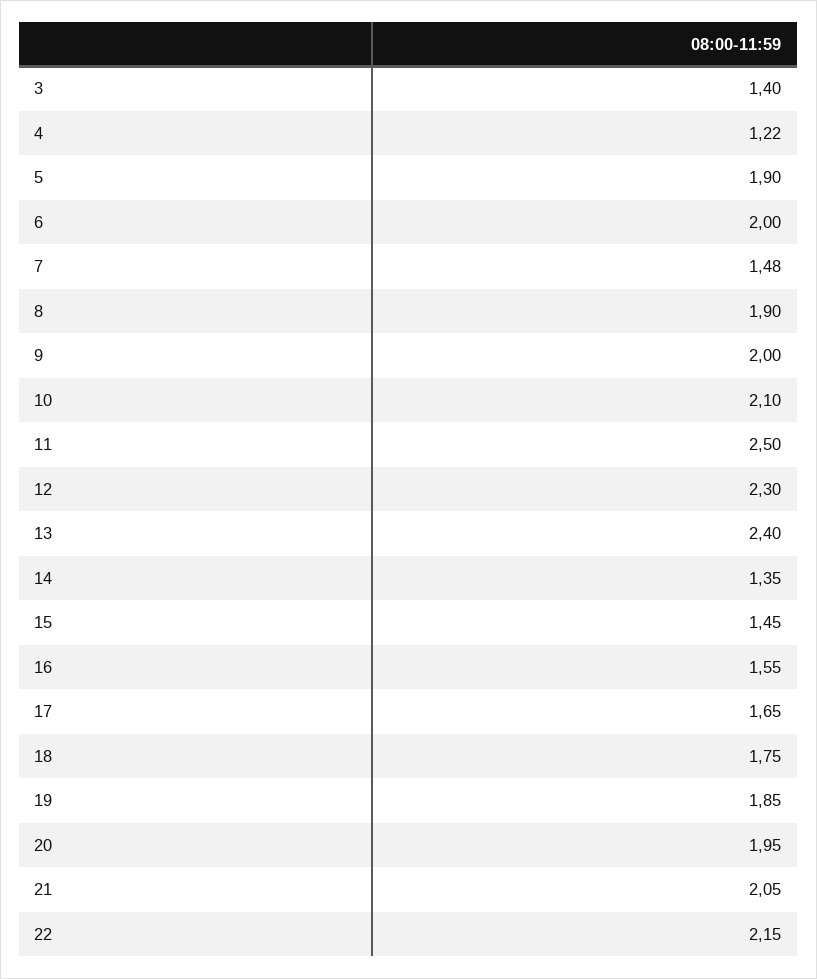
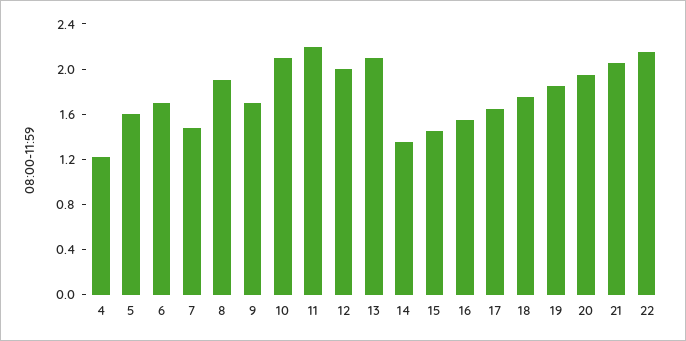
3: 1.4 -> none
5: 1.9 -> 1.6
6: 2 -> 1.7
9: 2 -> 1.7
11: 2.5 -> 2.2
12: 2.3 -> 2
13: 2.4 -> 2.1

